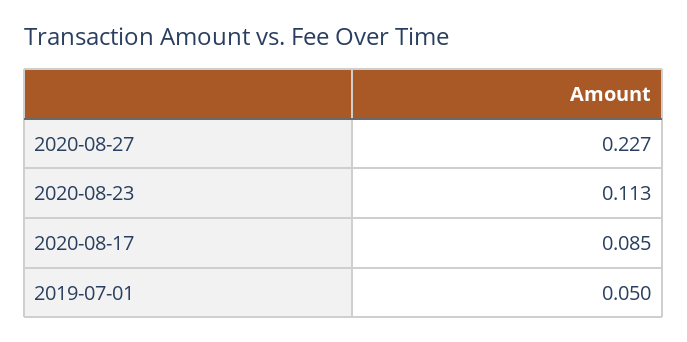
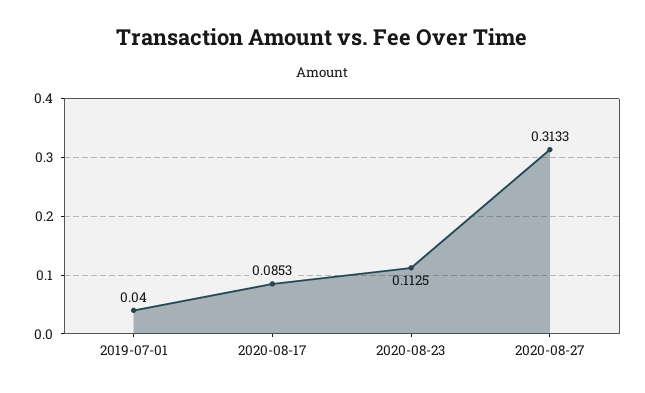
2020-08-27: 0.227 -> 0.3133
2019-07-01: 0.05 -> 0.04

